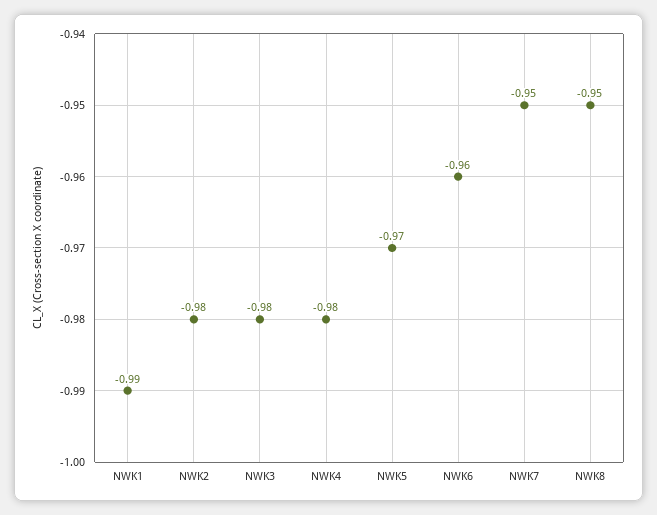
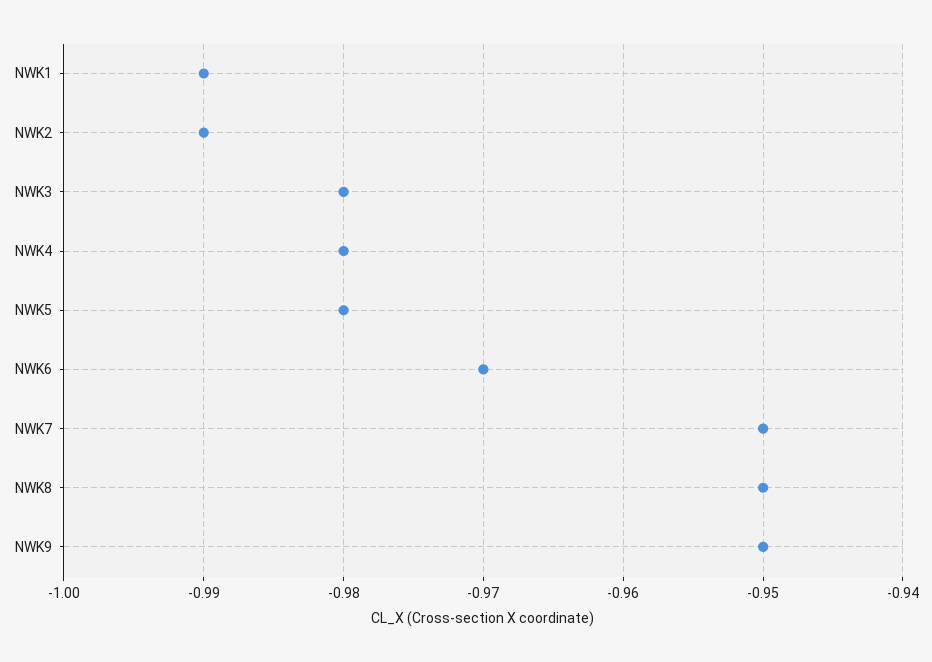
NWK2: -0.98 -> -0.99
NWK5: -0.97 -> -0.98
NWK6: -0.96 -> -0.97
NWK9: none -> -0.95

